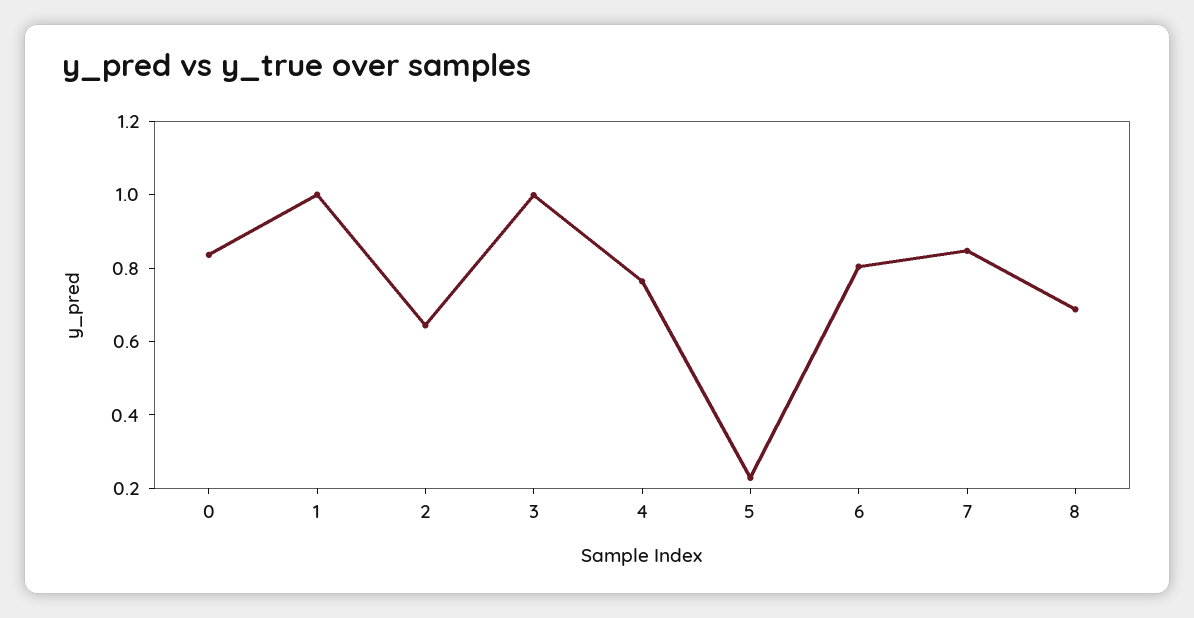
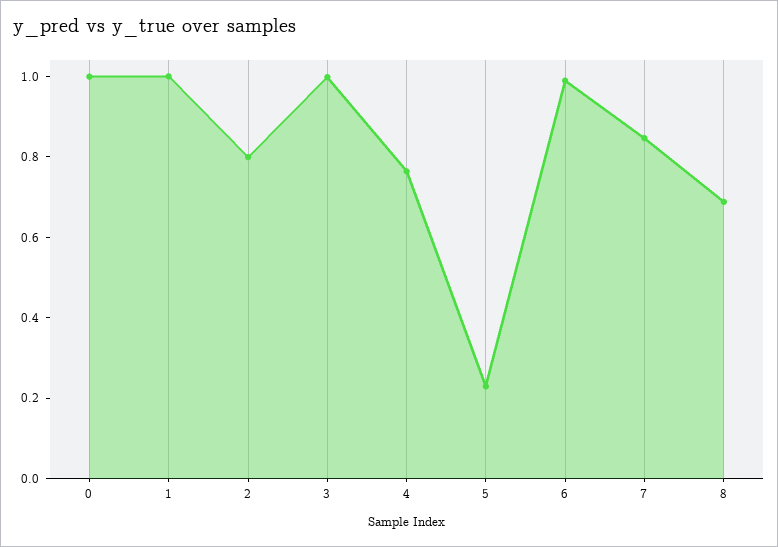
0: 0.85 -> 1
2: 0.65 -> 0.8
6: 0.8 -> 1

